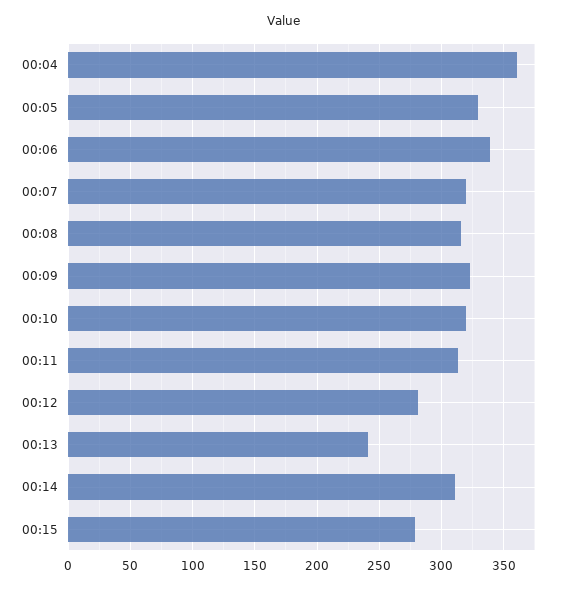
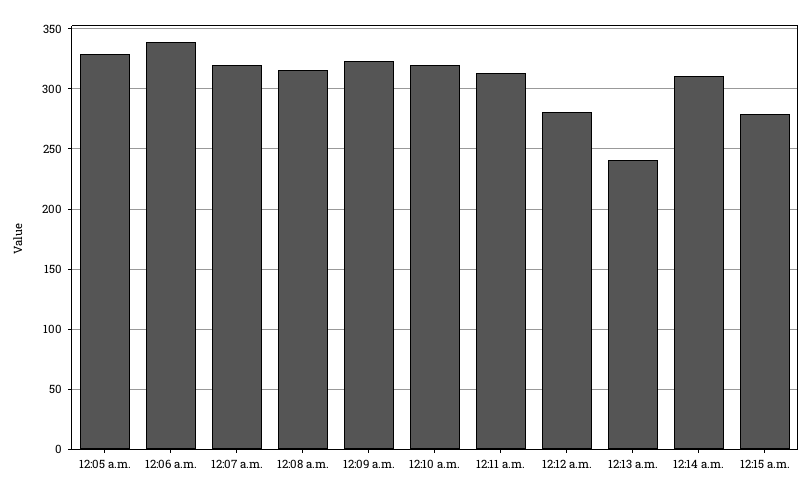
00:04: 360 -> none

